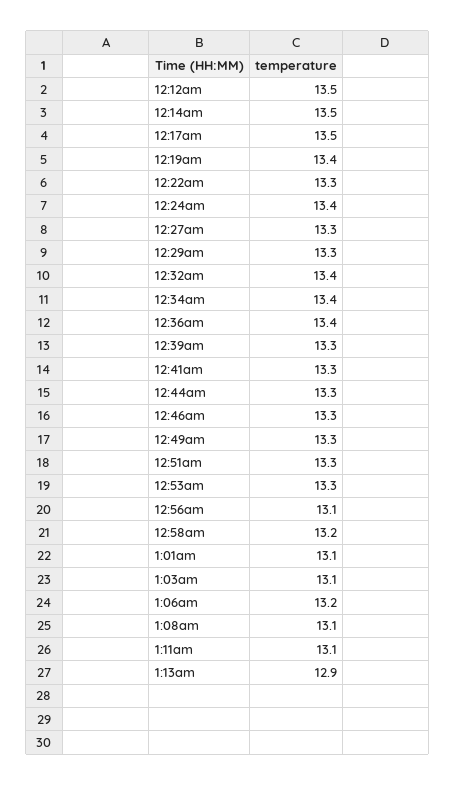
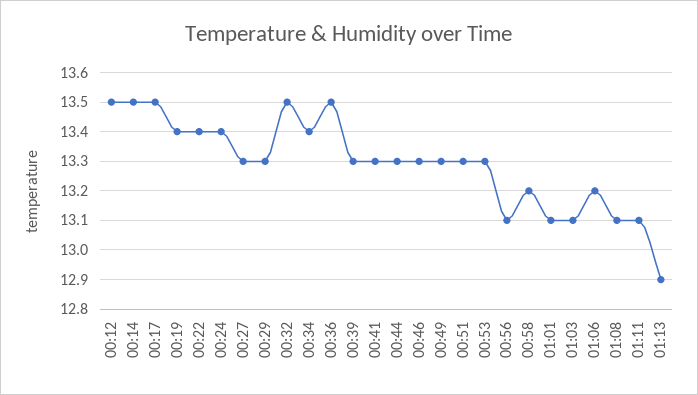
12:22am: 13.3 -> 13.4
12:32am: 13.4 -> 13.5
12:36am: 13.4 -> 13.5

